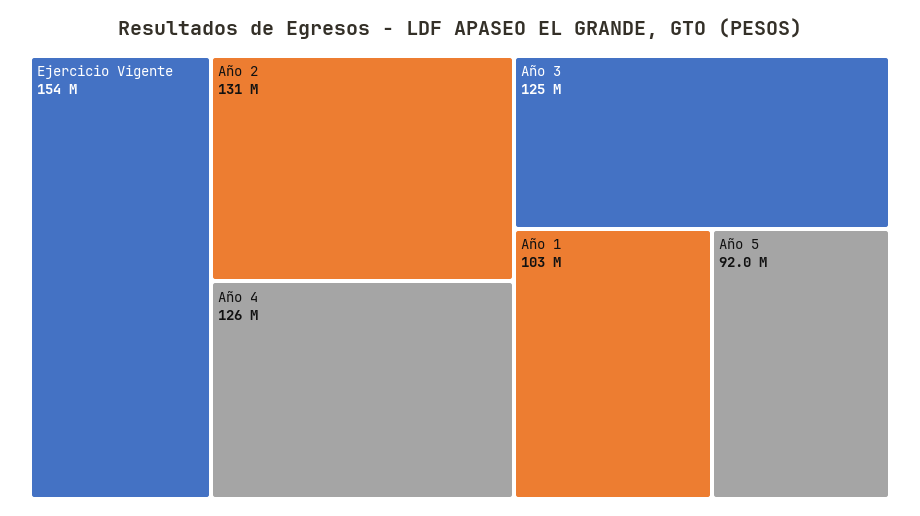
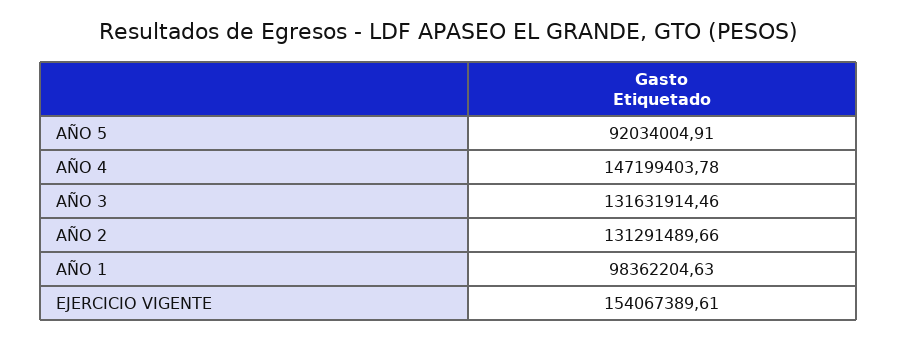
Año 4: 126000000 -> 147199403.78
Año 3: 125000000 -> 131631914.46
Año 1: 103000000 -> 98362204.63

